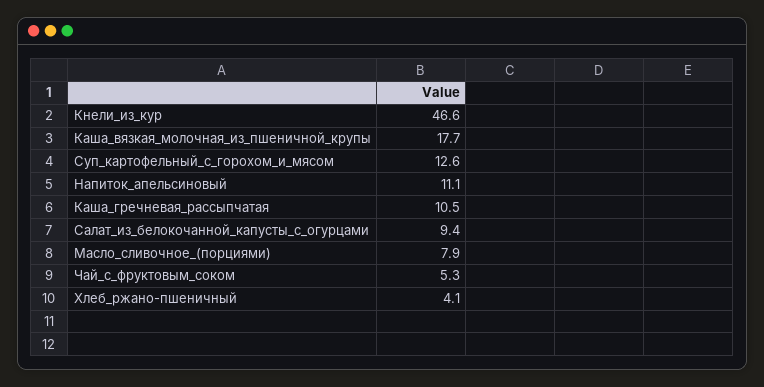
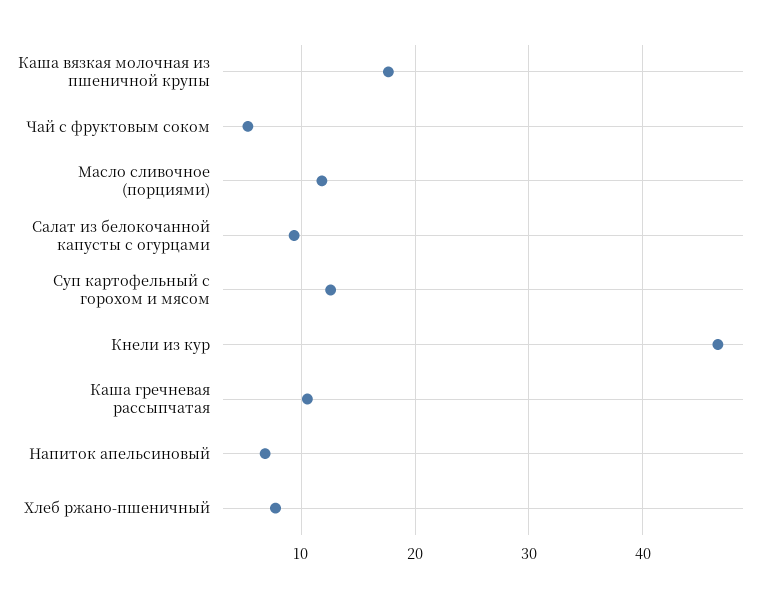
Напиток_апельсиновый: 11.1 -> 7
Масло_сливочное_(порциями): 7.9 -> 12
Хлеб_ржано-пшеничный: 4.1 -> 8

